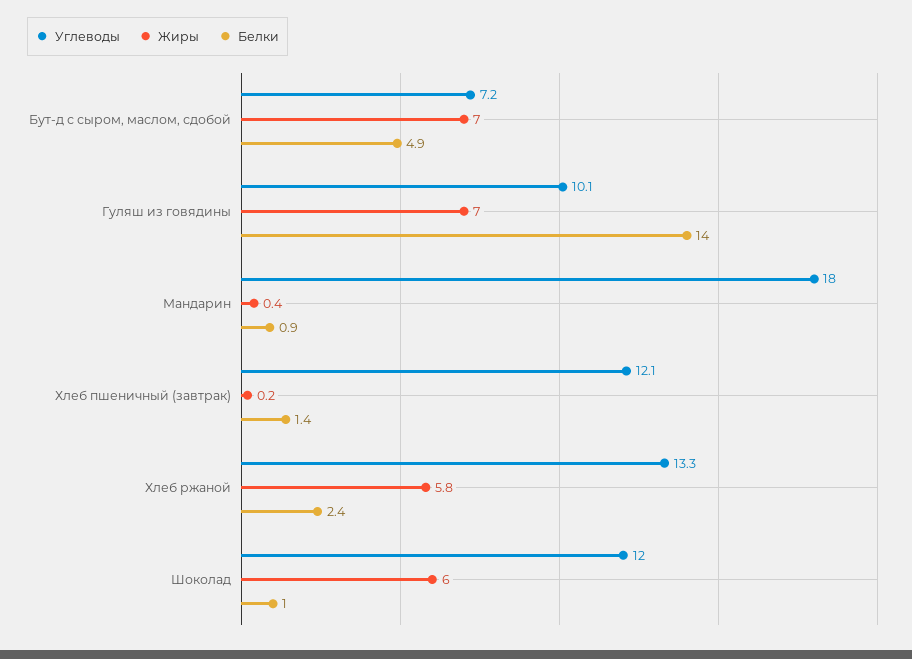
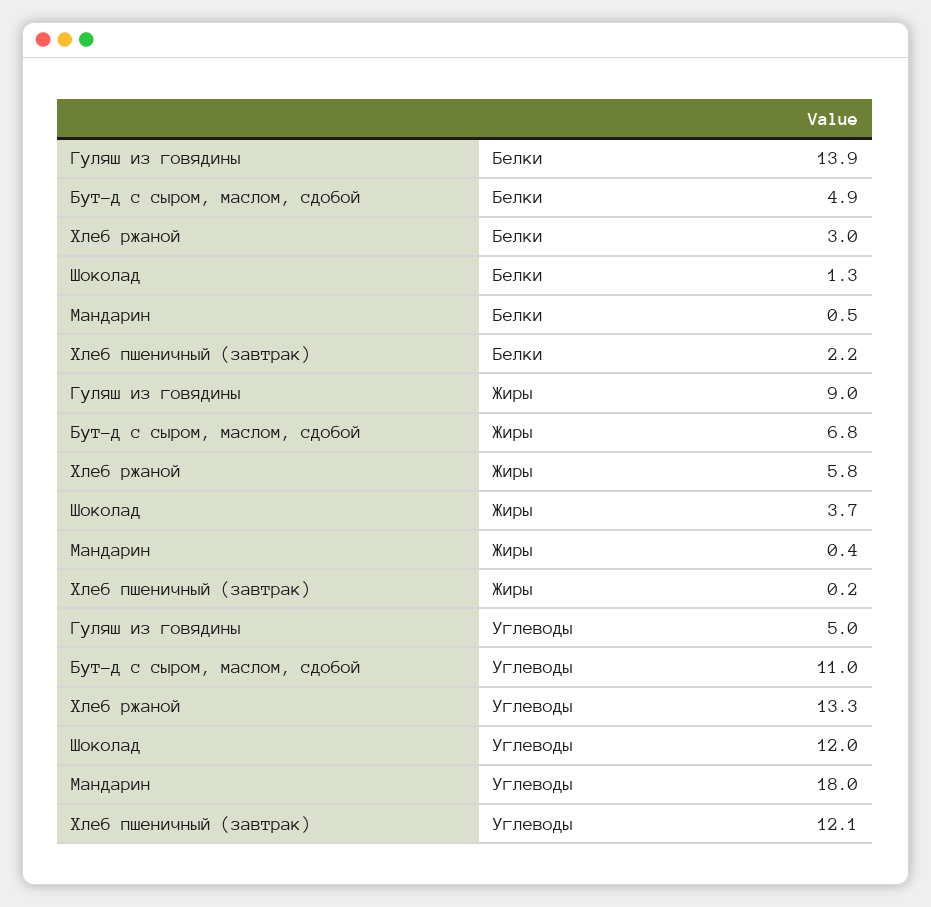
Углеводы, Бут-д с сыром, маслом, сдобой: 7.2 -> 11
Жиры, Бут-д с сыром, маслом, сдобой: 7 -> 6.8
Углеводы, Гуляш из говядины: 10.1 -> 5
Жиры, Гуляш из говядины: 7 -> 9
Белки, Гуляш из говядины: 14 -> 13.9
Белки, Мандарин: 0.9 -> 0.5
Белки, Хлеб пшеничный (завтрак): 1.4 -> 2.2
Белки, Хлеб ржаной: 2.4 -> 3
Жиры, Шоколад: 6 -> 3.7
Белки, Шоколад: 1 -> 1.3

